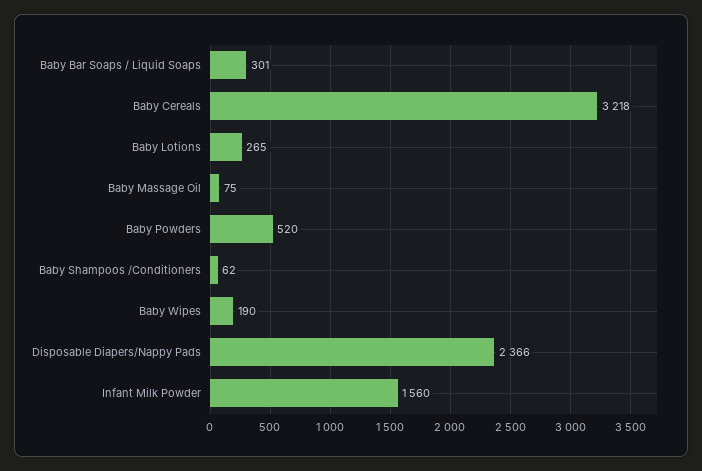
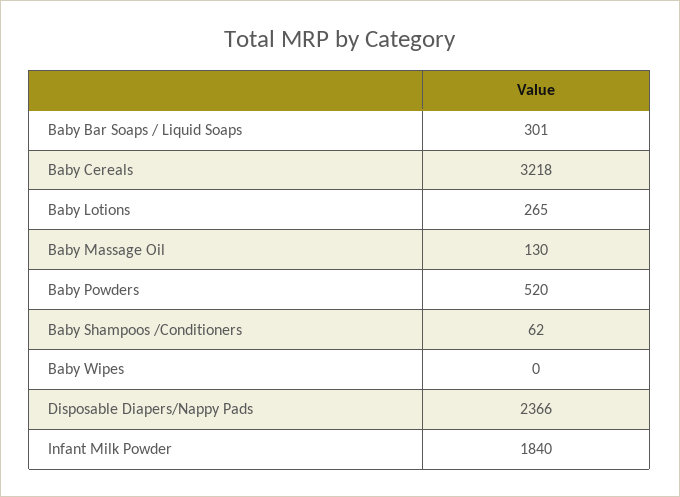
Baby Massage Oil: 75 -> 130
Baby Wipes: 190 -> 0
Infant Milk Powder: 1560 -> 1840

